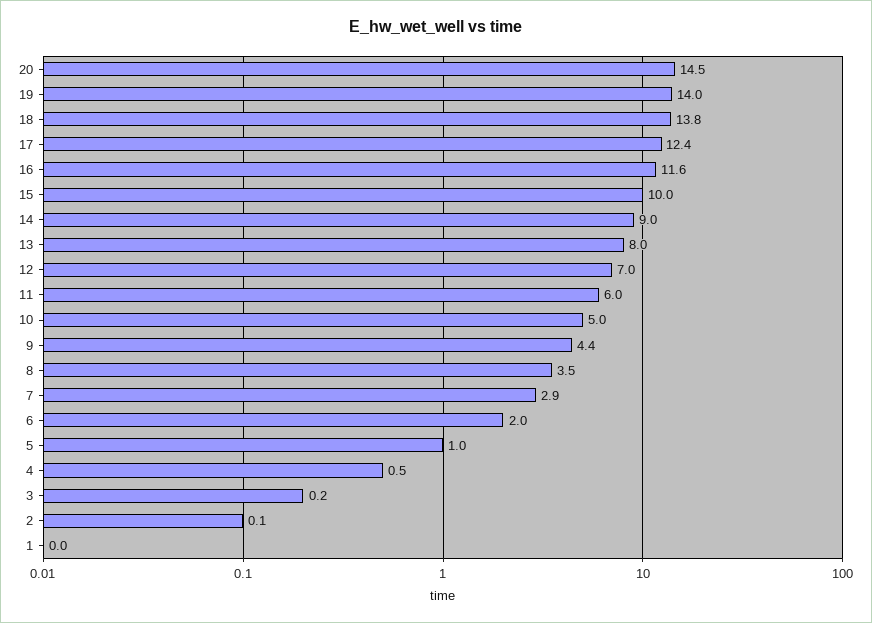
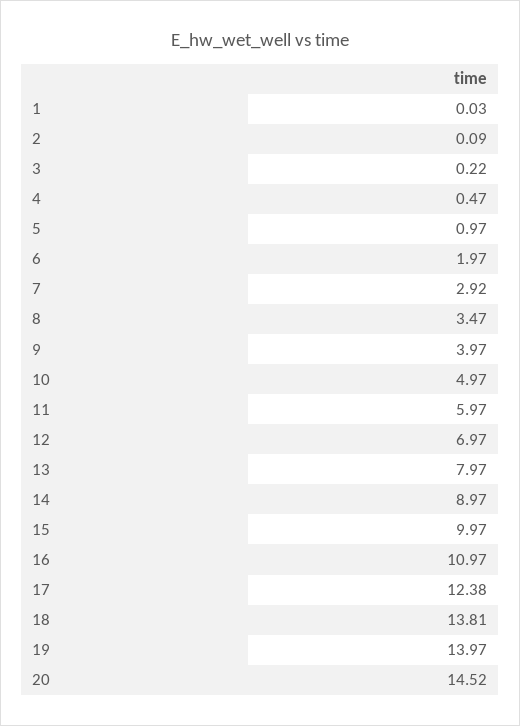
16: 11.6 -> 10.97
9: 4.4 -> 3.97

